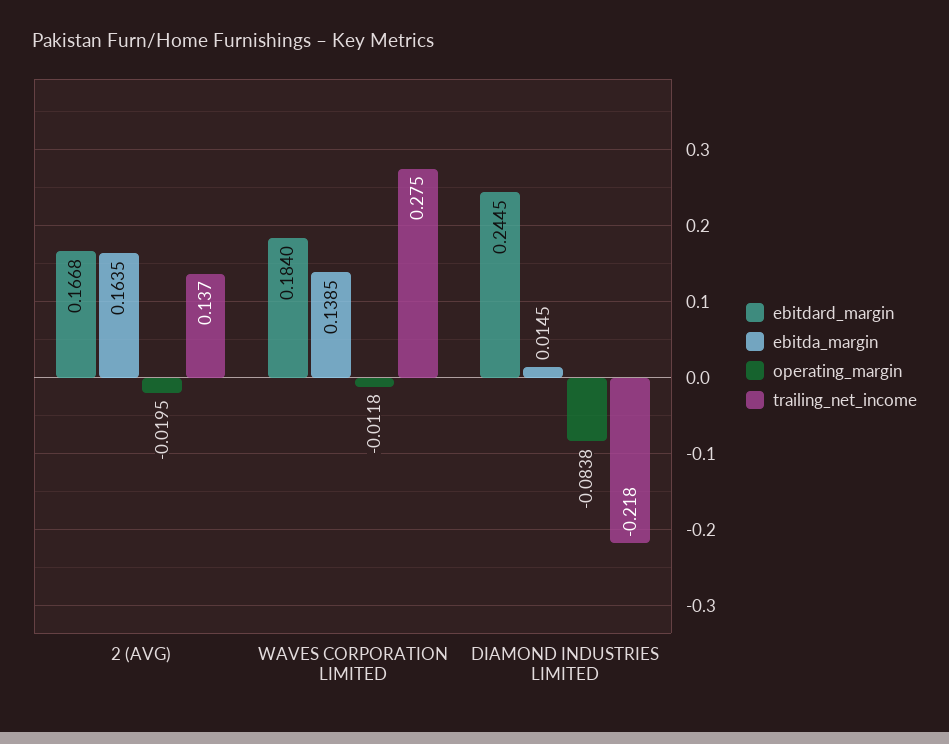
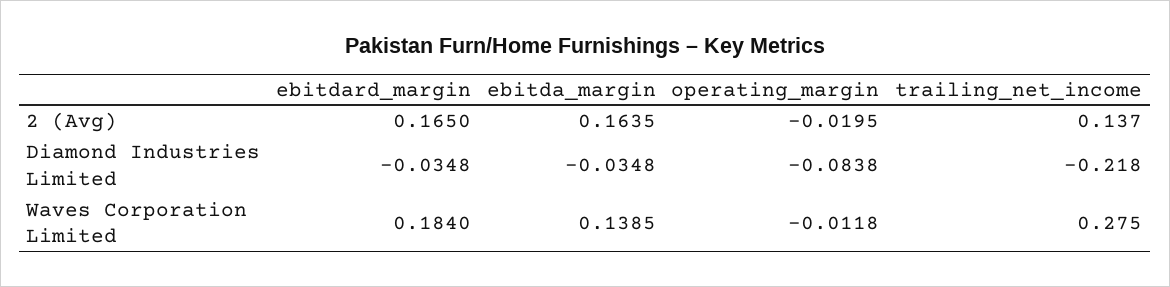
ebitdard_margin, 2 (AVG): 0.1668 -> 0.165
ebitdard_margin, DIAMOND INDUSTRIES LIMITED: 0.2445 -> -0.0348
ebitda_margin, DIAMOND INDUSTRIES LIMITED: 0.0145 -> -0.0348

